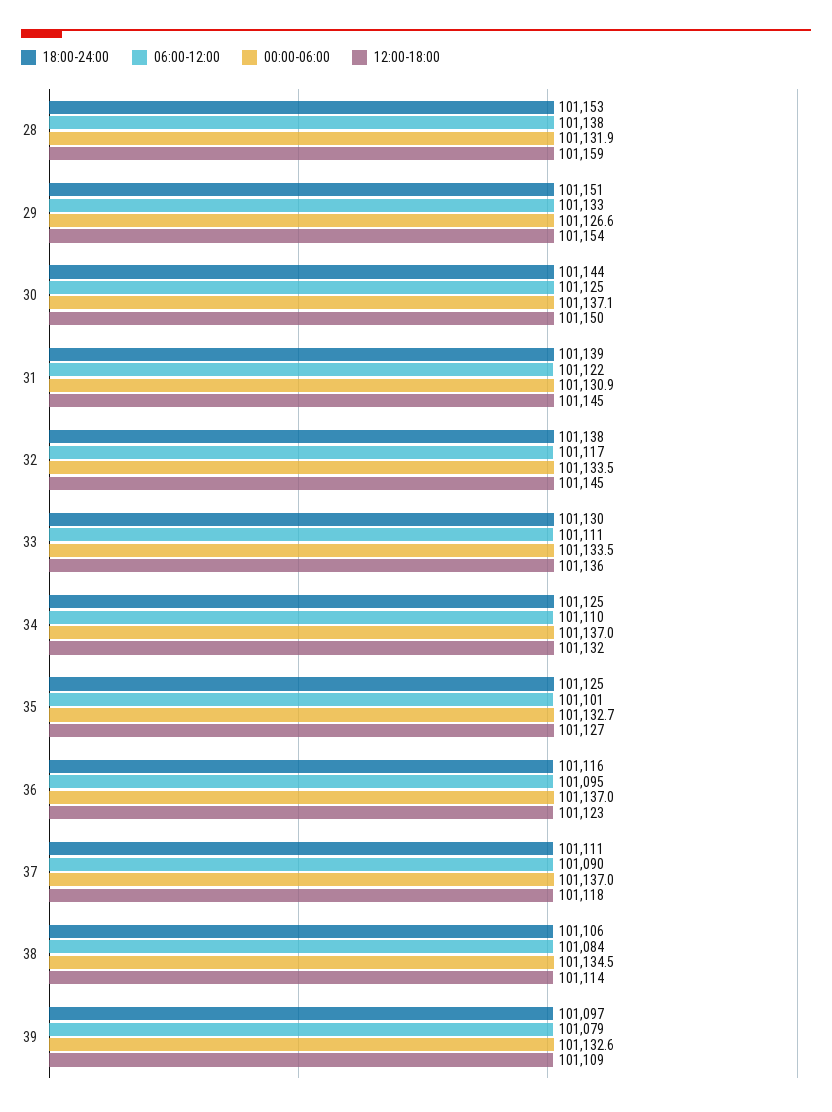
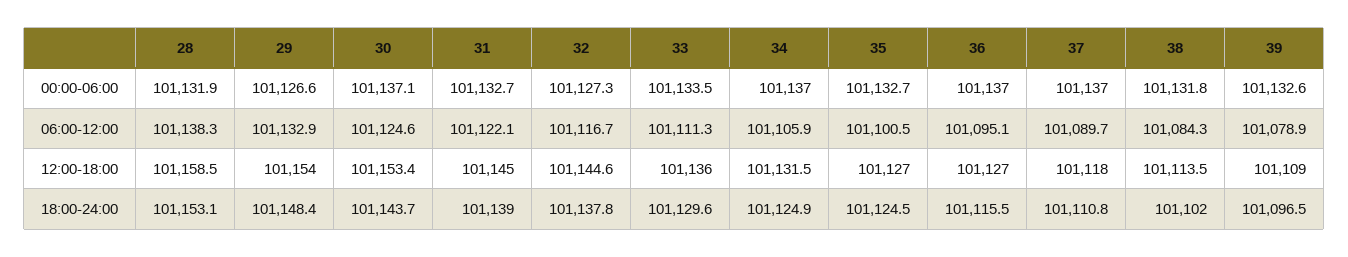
18:00-24:00, 29: 101151 -> 101148.4
12:00-18:00, 30: 101150 -> 101153.4
00:00-06:00, 31: 101130.9 -> 101132.7
00:00-06:00, 32: 101133.5 -> 101127.3
06:00-12:00, 34: 101110 -> 101105.9
12:00-18:00, 36: 101123 -> 101127
18:00-24:00, 38: 101106 -> 101102
00:00-06:00, 38: 101134.5 -> 101131.8

